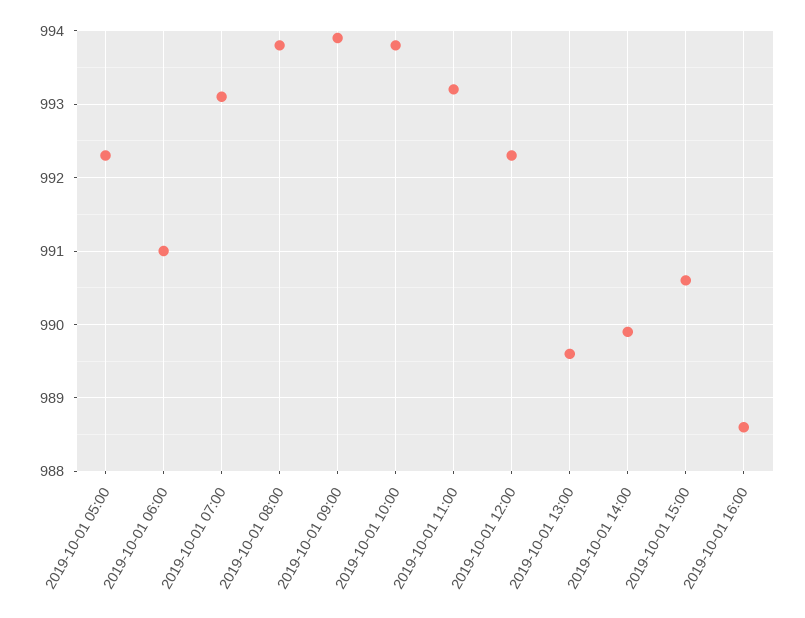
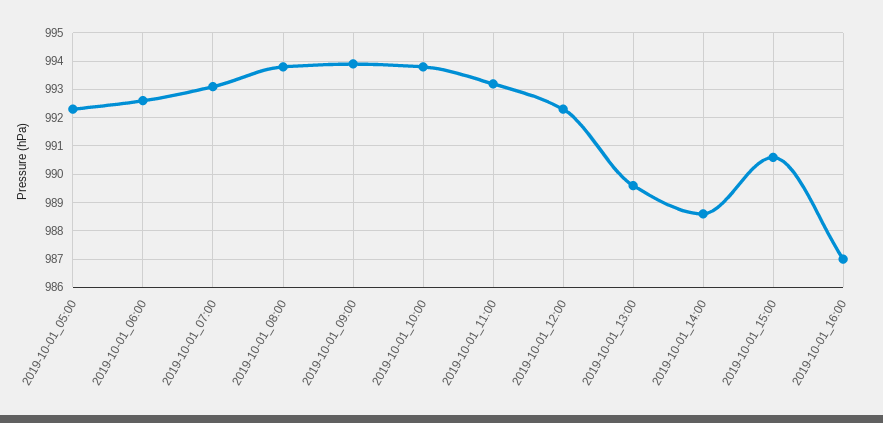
2019-10-01 06:00: 991 -> 992.5
2019-10-01 14:00: 989.9 -> 988.5
2019-10-01 16:00: 988.6 -> 987

